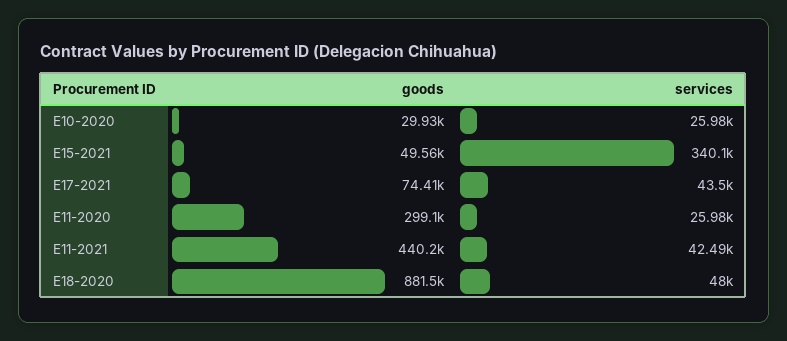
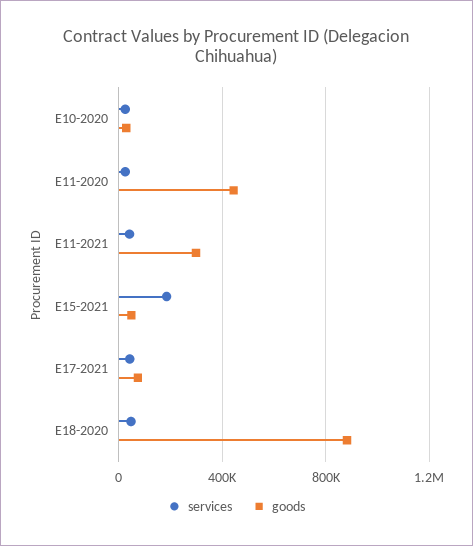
services, E15-2021: 340100 -> 200000
goods, E11-2020: 299100 -> 450000
goods, E11-2021: 440200 -> 300000

